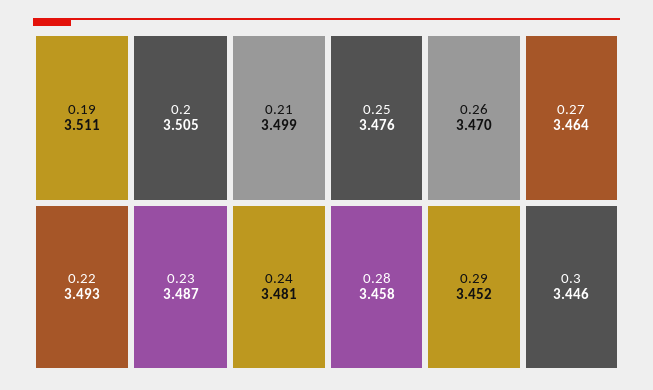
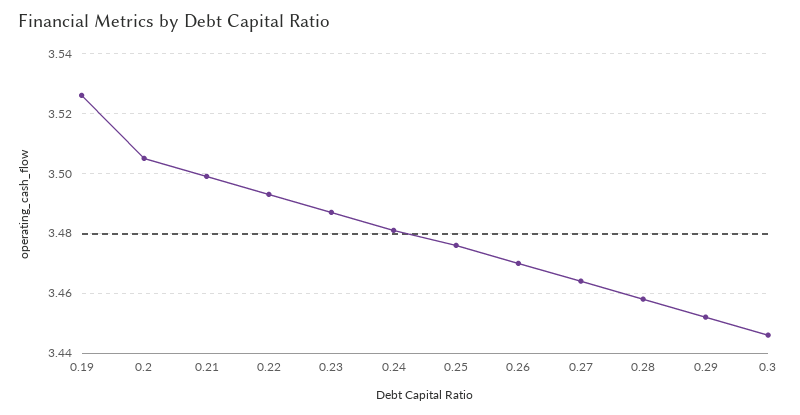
0.19: 3.511 -> 3.525

